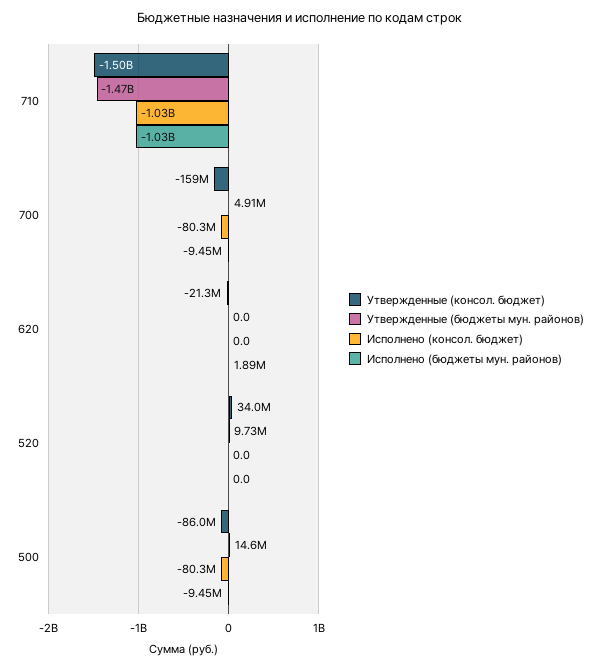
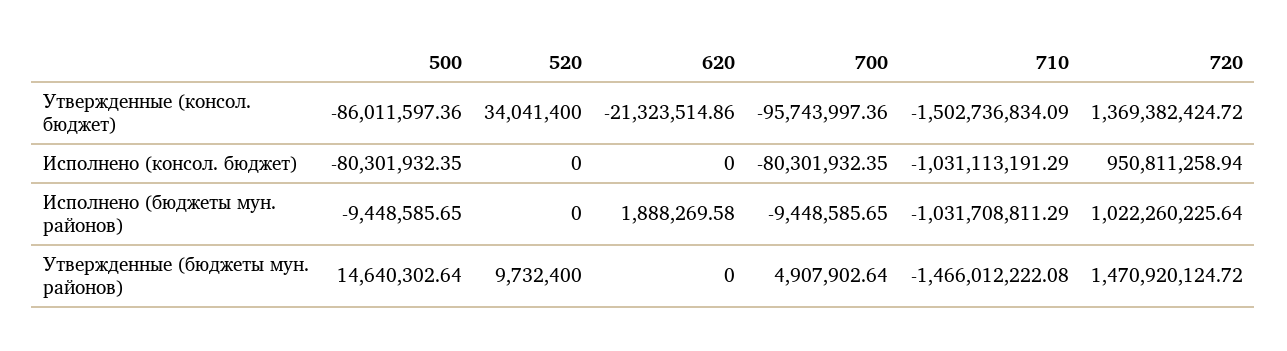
Утвержденные (консол. бюджет), 700: -159000000 -> -95743997.36
Утвержденные (консол. бюджет), 720: none -> 1369382424.72
Исполнено (консол. бюджет), 720: none -> 950811258.94
Исполнено (бюджеты мун. районов), 720: none -> 1022260225.64
Утвержденные (бюджеты мун. районов), 720: none -> 1470920124.72

